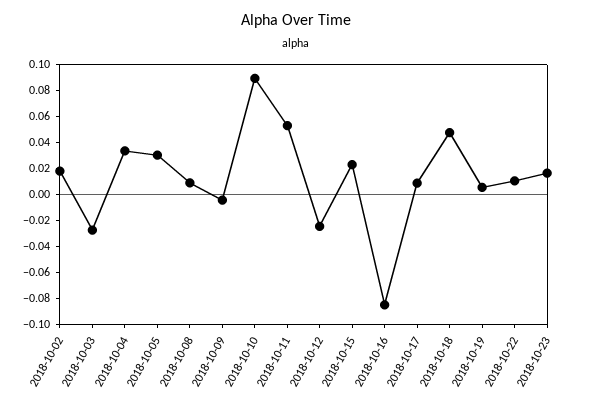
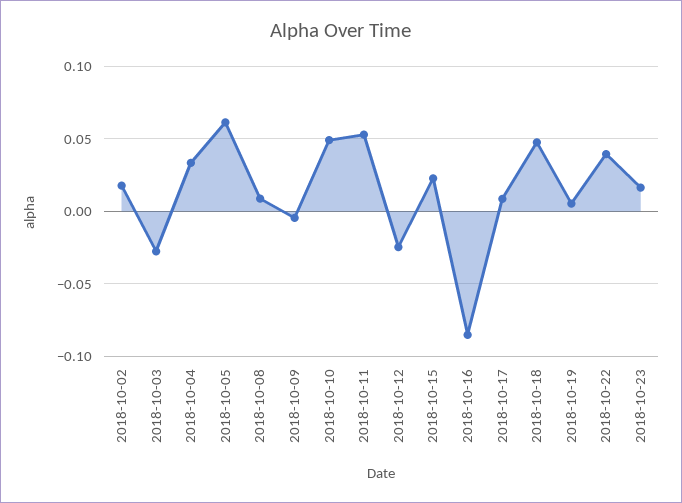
2018-10-05: 0.03 -> 0.06
2018-10-10: 0.09 -> 0.05
2018-10-22: 0.01 -> 0.04

